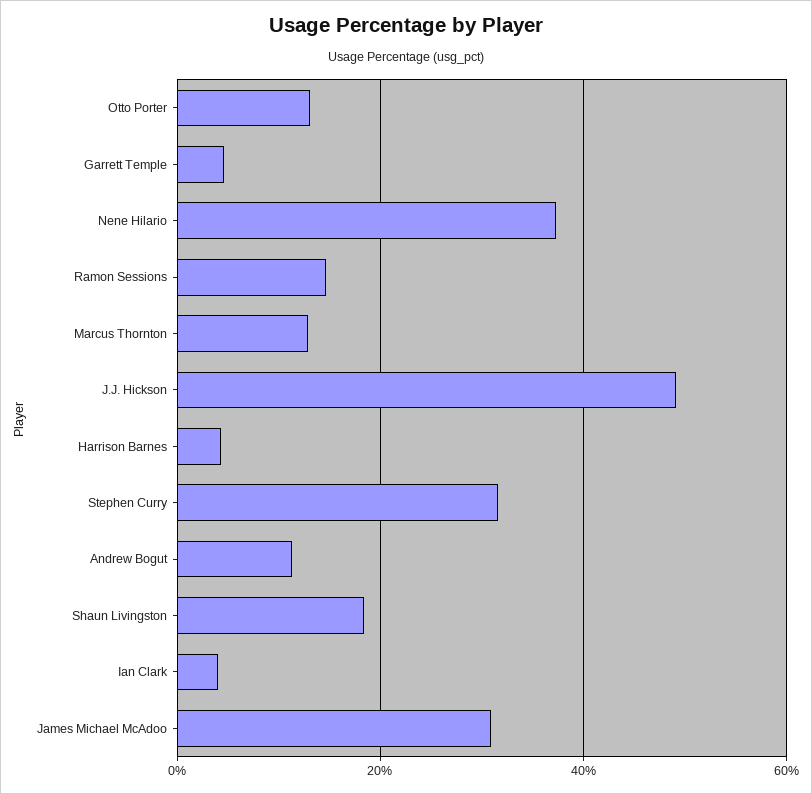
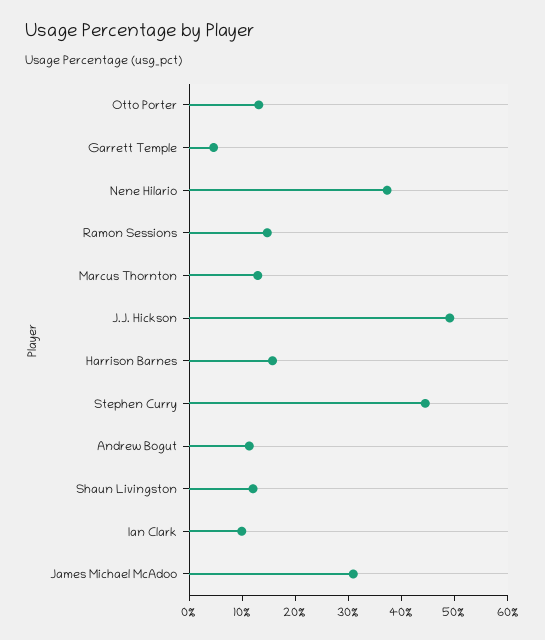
Harrison Barnes: 4 -> 16
Stephen Curry: 32 -> 44
Shaun Livingston: 18 -> 12
Ian Clark: 4 -> 10

